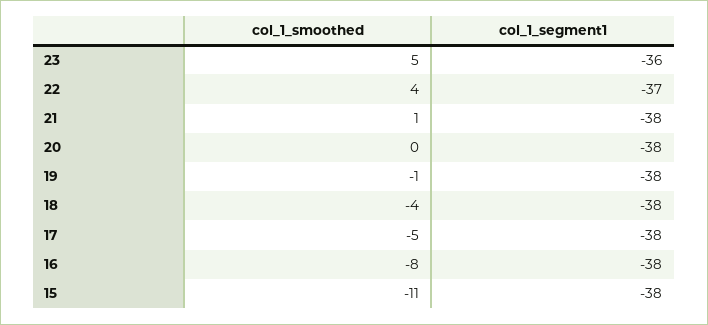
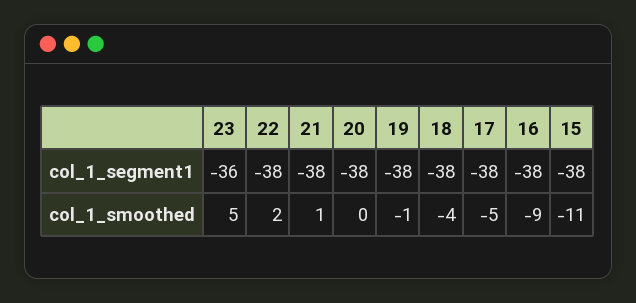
col_1_smoothed, 22: 4 -> 2
col_1_segment1, 22: -37 -> -38
col_1_smoothed, 16: -8 -> -9

